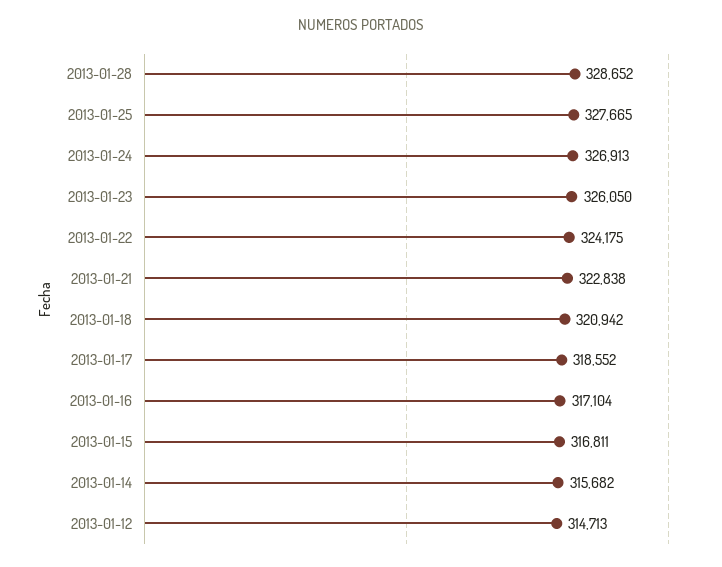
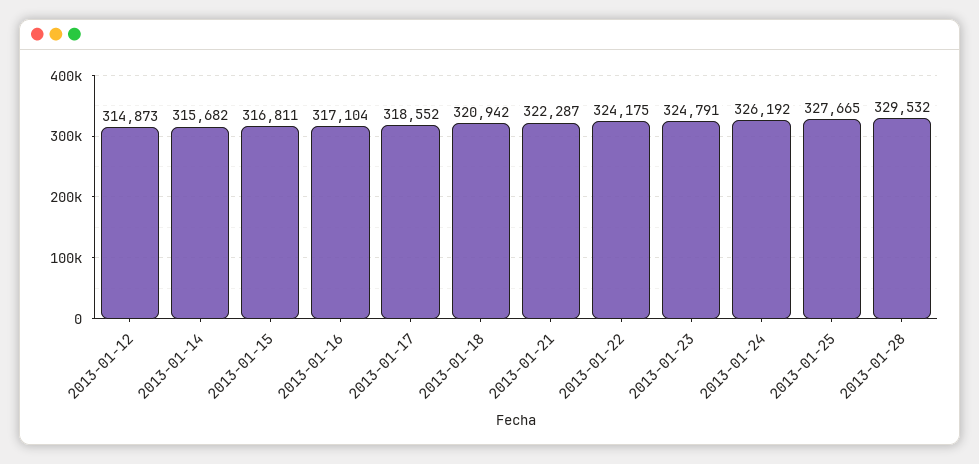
2013-01-28: 328652 -> 329532
2013-01-24: 326913 -> 326192
2013-01-23: 326050 -> 324791
2013-01-21: 322838 -> 322287
2013-01-12: 314713 -> 314873

